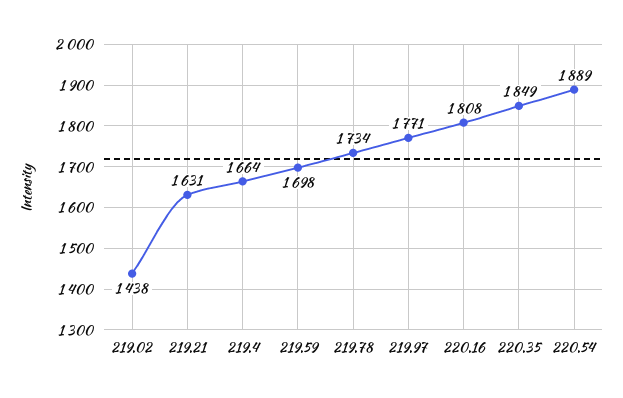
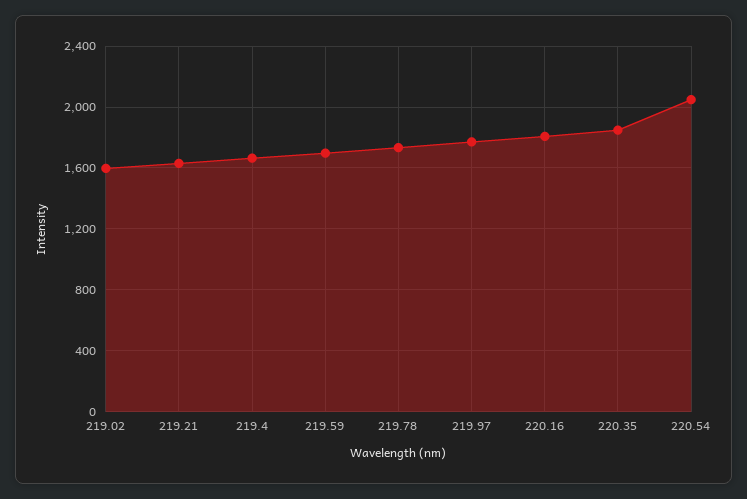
219.02: 1438 -> 1600
220.54: 1889 -> 2050

